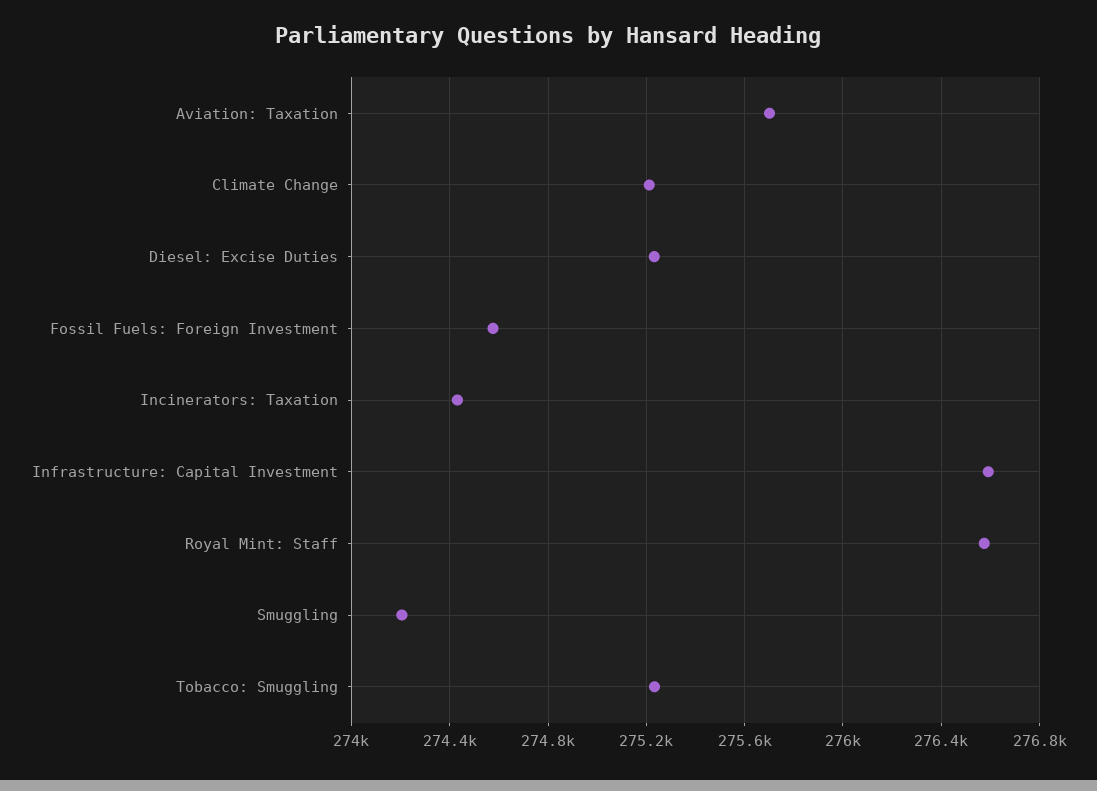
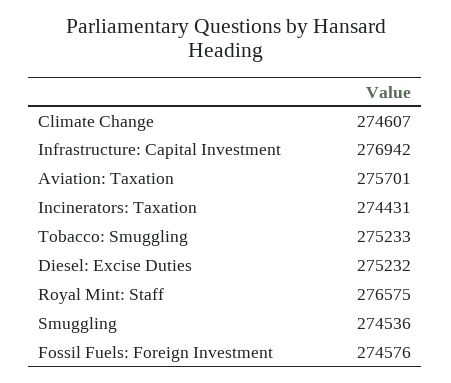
Climate Change: 275200 -> 274607
Infrastructure: Capital Investment: 276600 -> 276942
Smuggling: 274200 -> 274536

